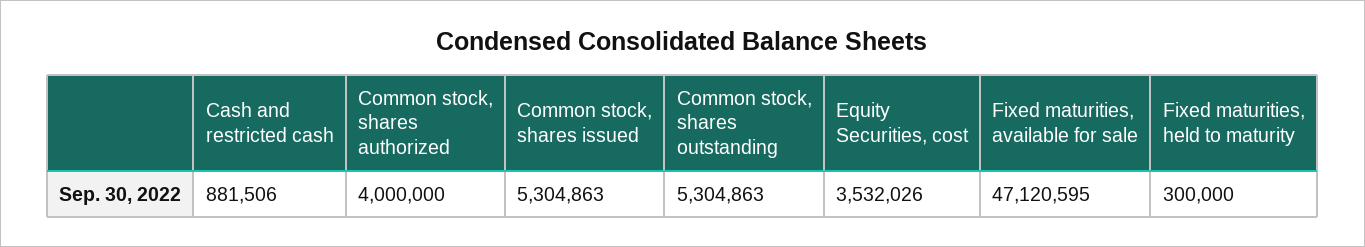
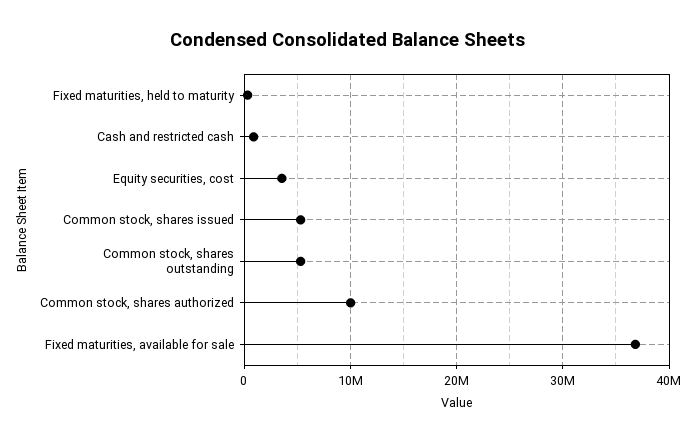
Common stock, shares authorized: 4000000 -> 10000000
Fixed maturities, available for sale: 47120595 -> 37000000

